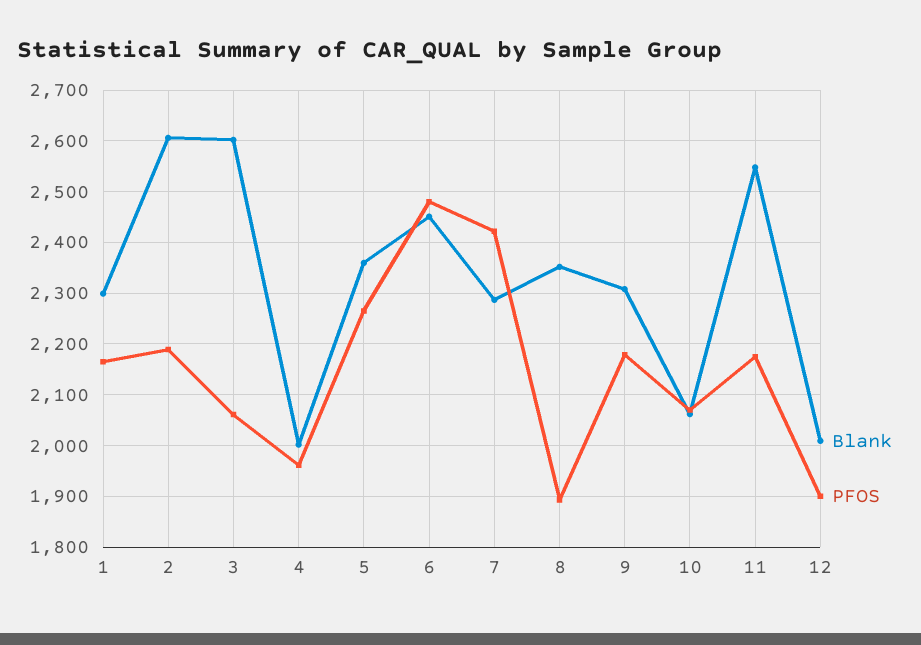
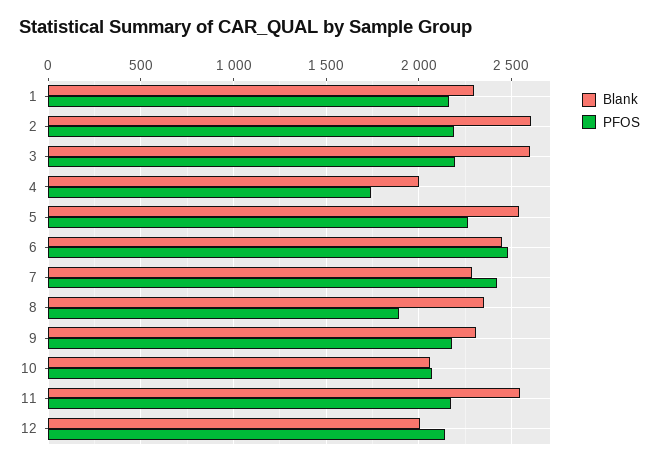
PFOS, 3: 2060 -> 2200
PFOS, 4: 1960 -> 1750
Blank, 5: 2360 -> 2550
PFOS, 12: 1900 -> 2150

